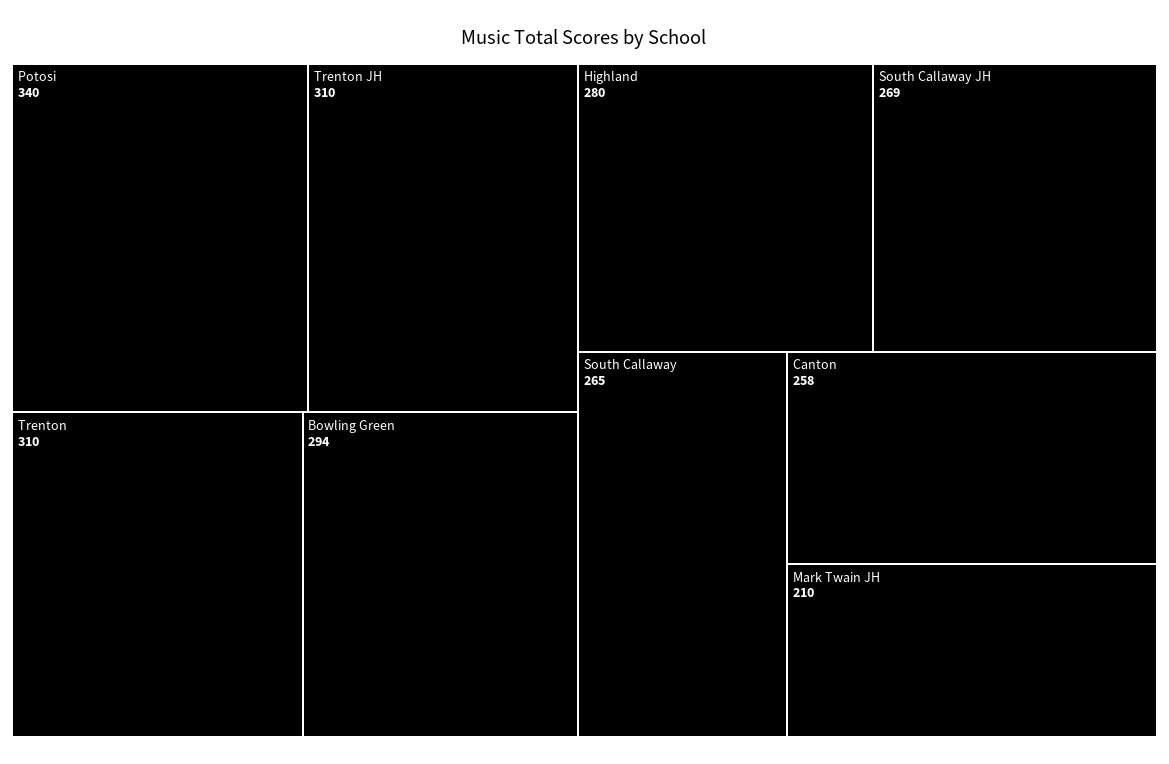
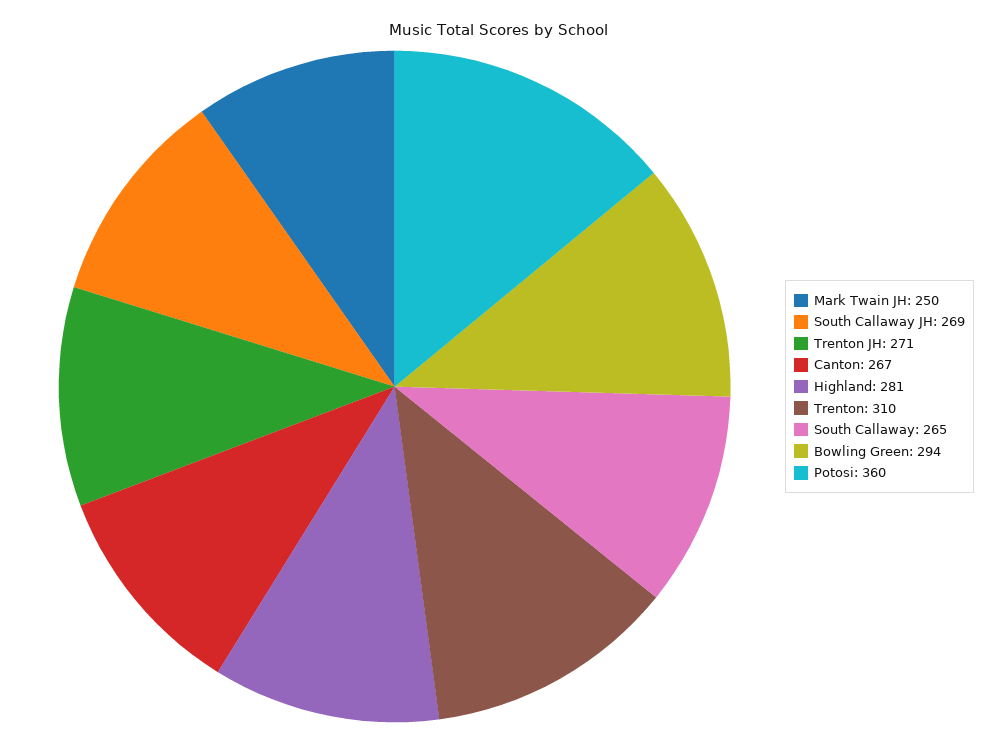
Potosi: 340 -> 360
Trenton JH: 310 -> 271
Highland: 280 -> 281
Canton: 258 -> 267
Mark Twain JH: 210 -> 250

